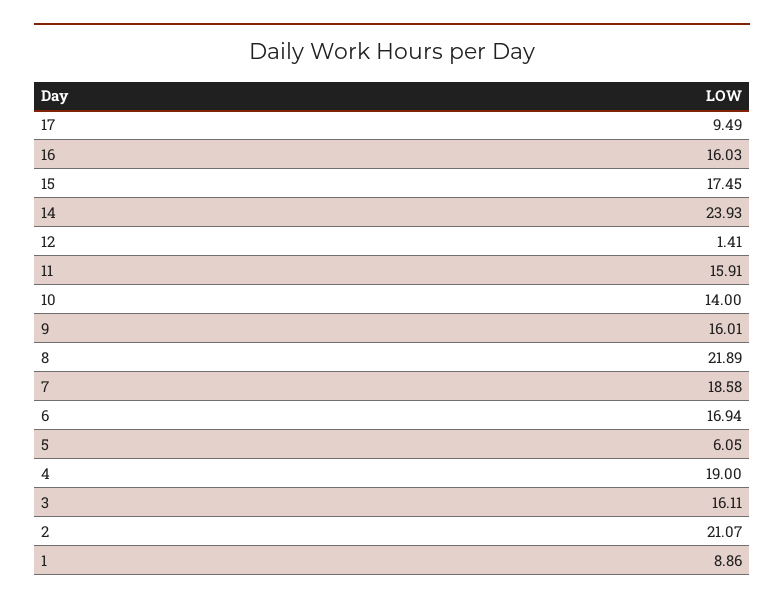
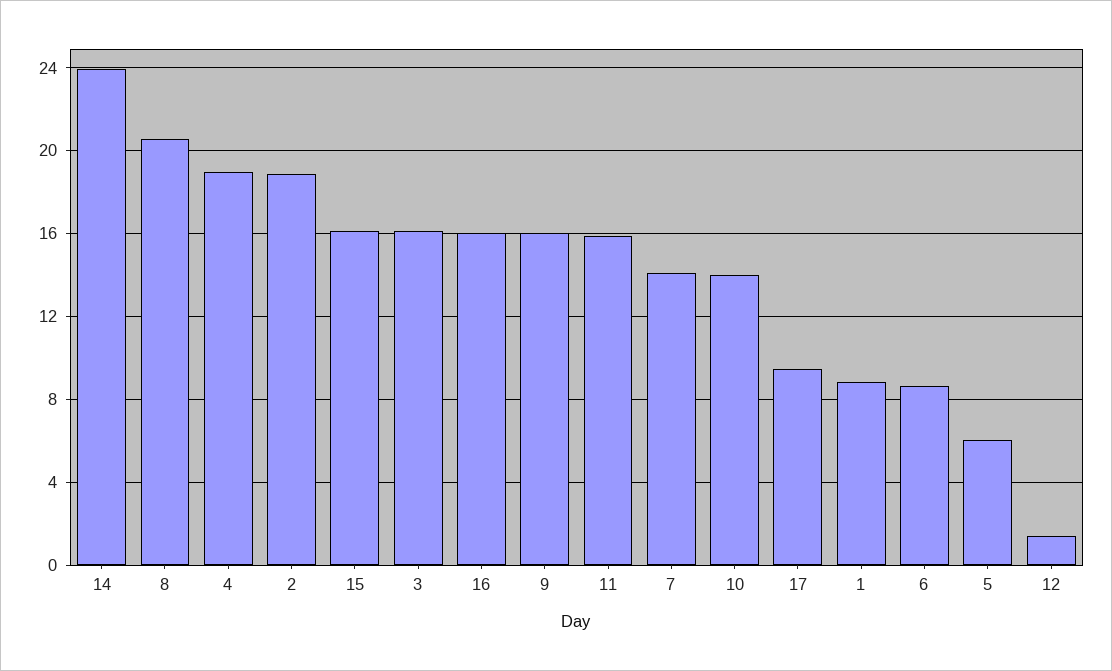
15: 17.45 -> 16
8: 21.89 -> 20.5
7: 18.58 -> 14
6: 16.94 -> 8.5
2: 21.07 -> 19

